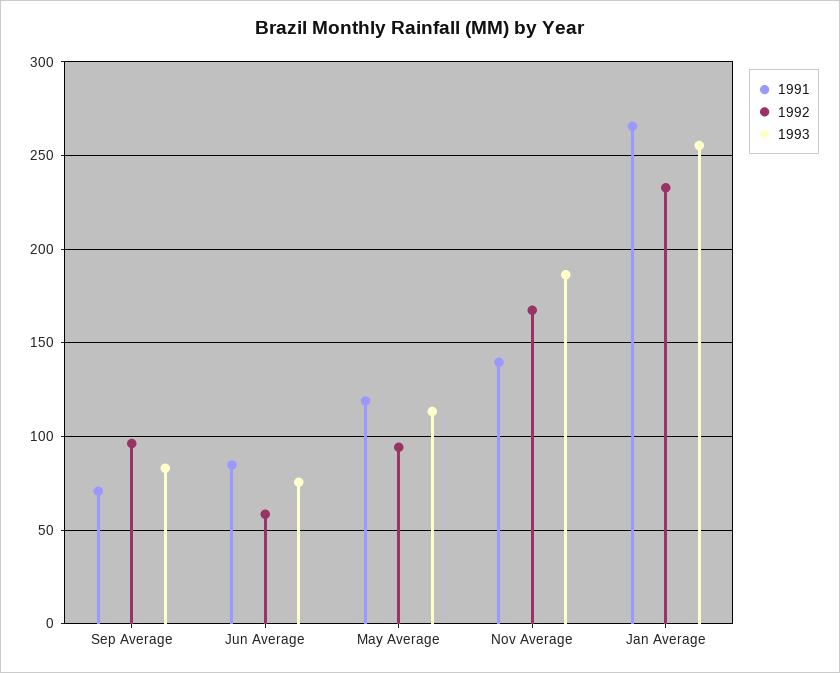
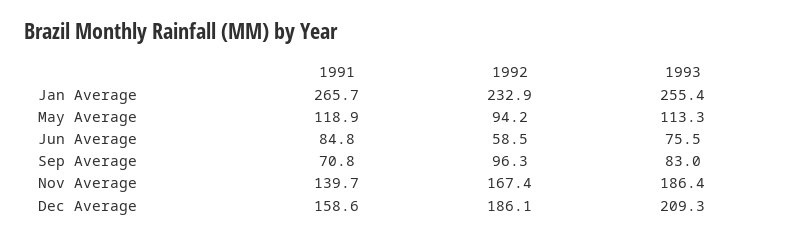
1991, Dec Average: none -> 158.6
1992, Dec Average: none -> 186.1
1993, Dec Average: none -> 209.3

